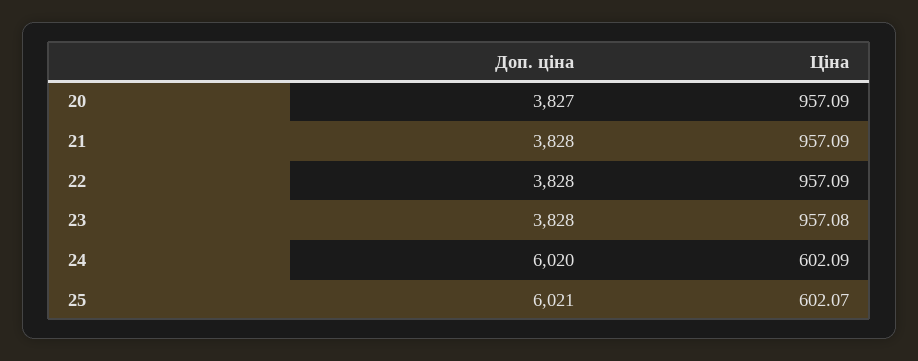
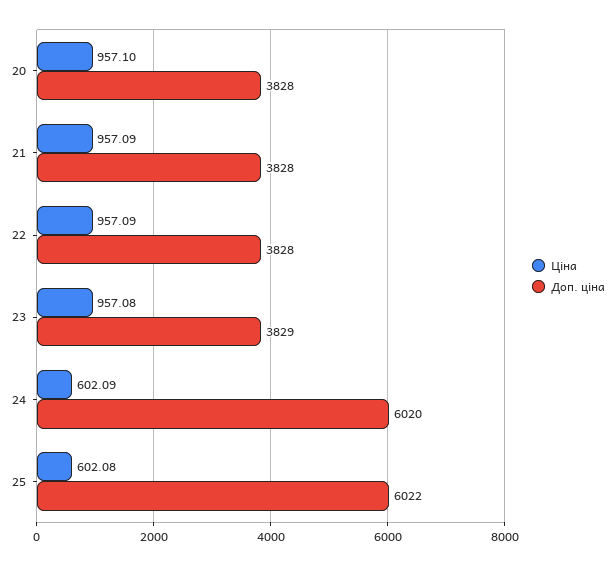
Доп. ціна, 20: 3827 -> 3828
Ціна, 20: 957.09 -> 957.1
Доп. ціна, 23: 3828 -> 3829
Доп. ціна, 25: 6021 -> 6022
Ціна, 25: 602.07 -> 602.08

